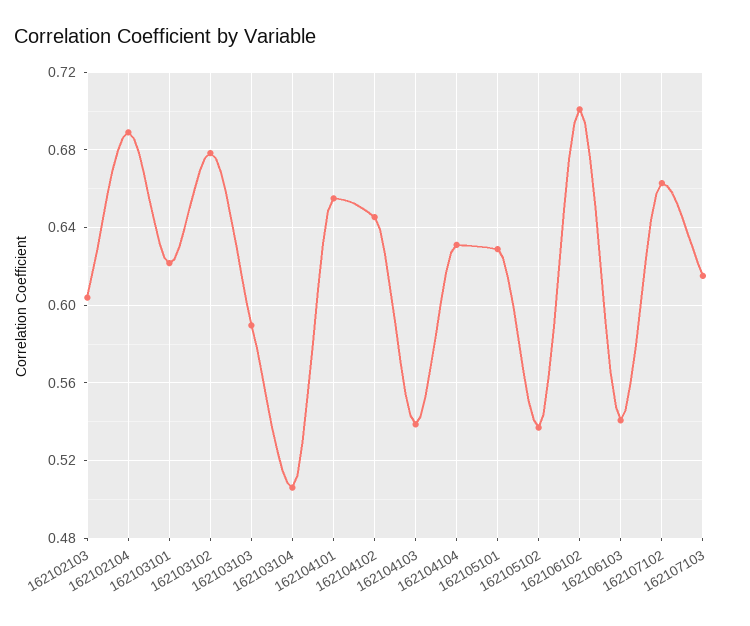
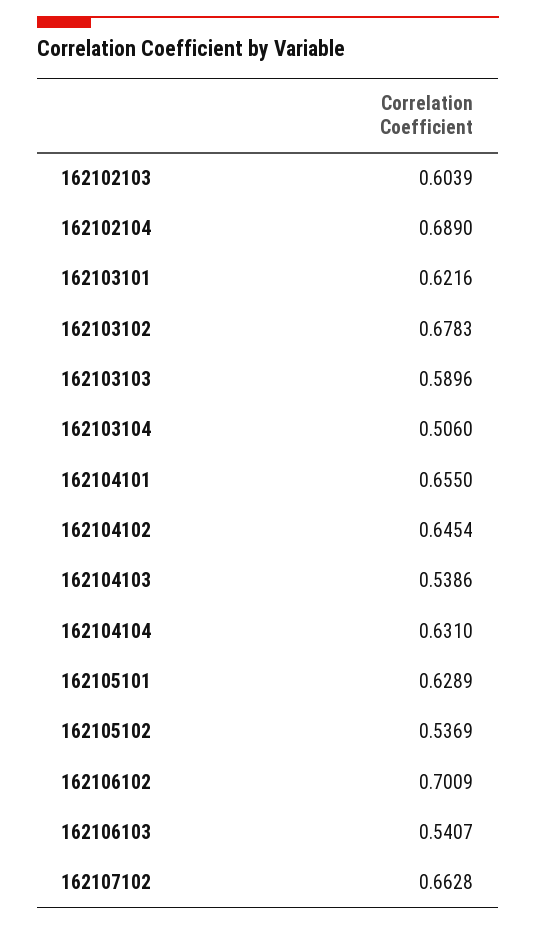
162107103: 0.615 -> none

